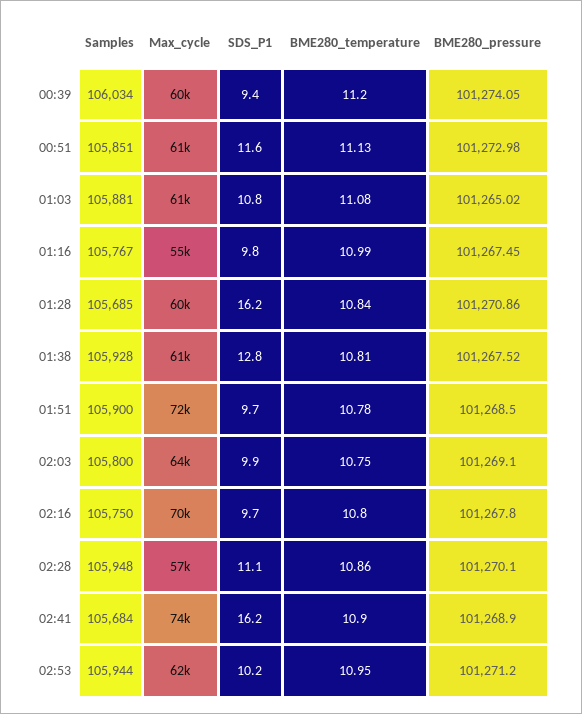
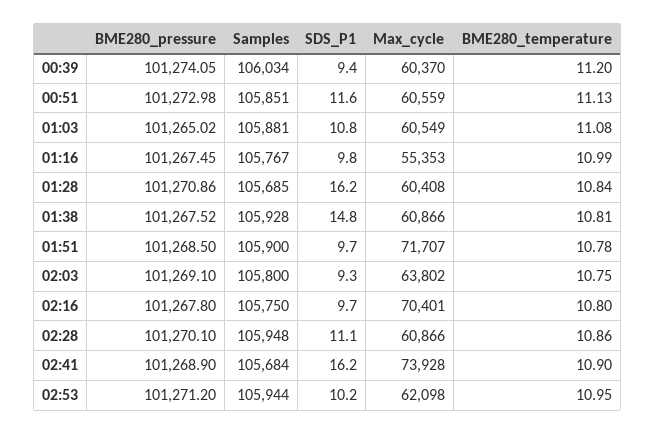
SDS_P1, 01:38: 12.8 -> 14.8
SDS_P1, 02:03: 9.9 -> 9.3
Max_cycle, 02:28: 57000 -> 60866

